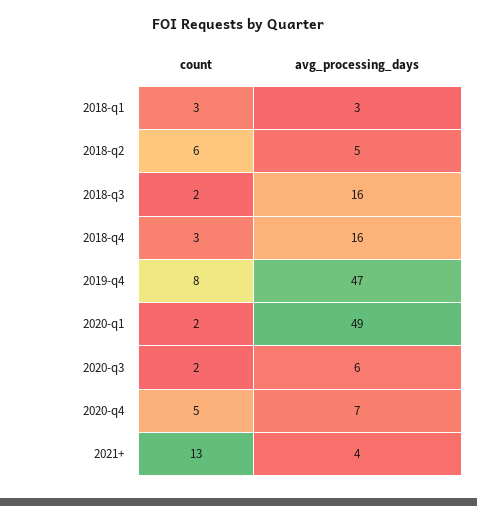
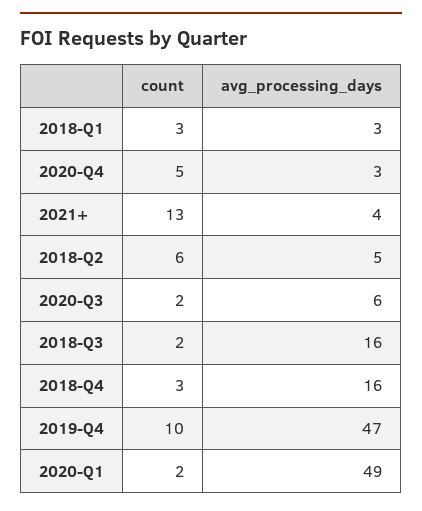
count, 2019-q4: 8 -> 10
avg_processing_days, 2020-q4: 7 -> 3

